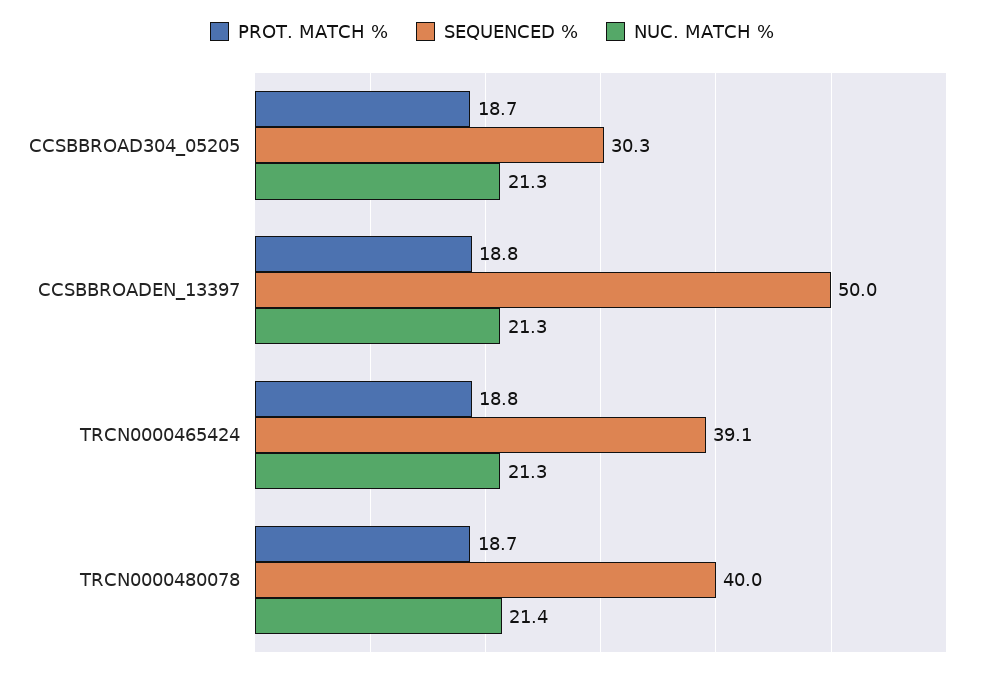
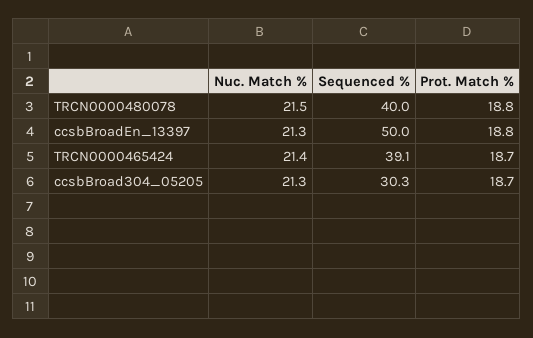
PROT. MATCH %, TRCN0000465424: 18.8 -> 18.7
NUC. MATCH %, TRCN0000465424: 21.3 -> 21.4
PROT. MATCH %, TRCN0000480078: 18.7 -> 18.8
NUC. MATCH %, TRCN0000480078: 21.4 -> 21.5

